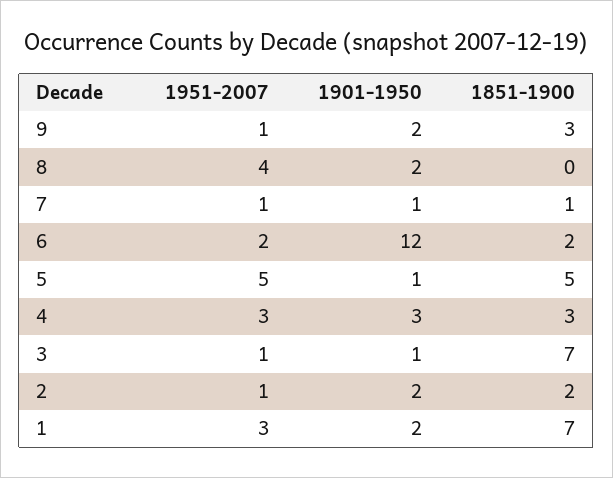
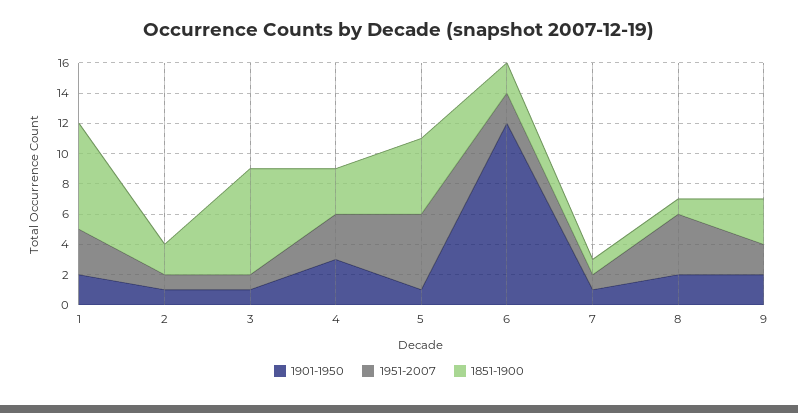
1951-2007, 9: 1 -> 2
1851-1900, 8: 0 -> 1
1901-1950, 2: 2 -> 1

